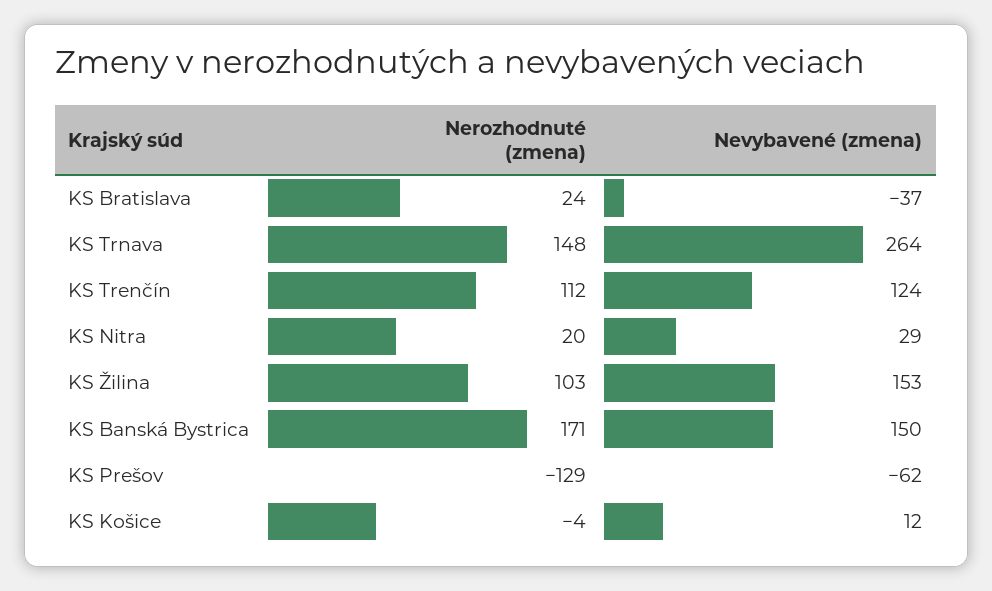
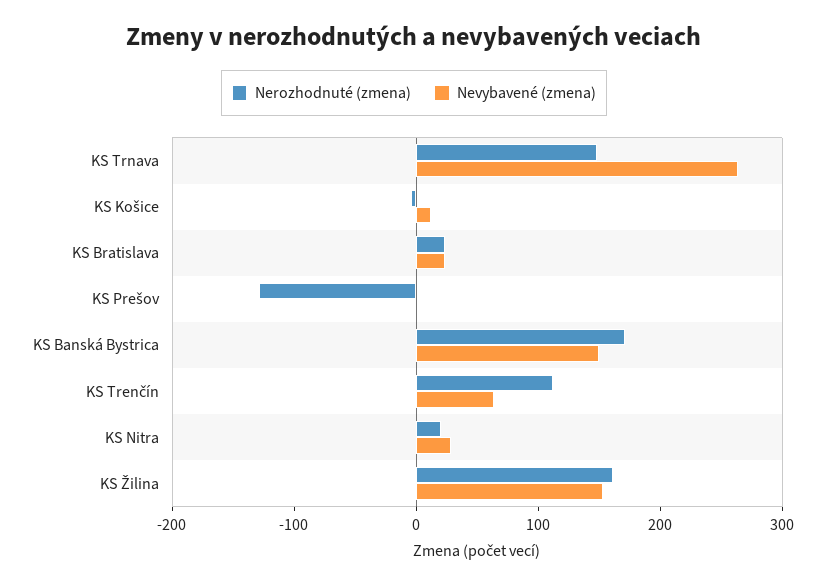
Nevybavené (zmena), KS Bratislava: -37 -> 20
Nevybavené (zmena), KS Trenčín: 124 -> 60
Nerozhodnuté (zmena), KS Žilina: 103 -> 160
Nevybavené (zmena), KS Prešov: -62 -> 0

